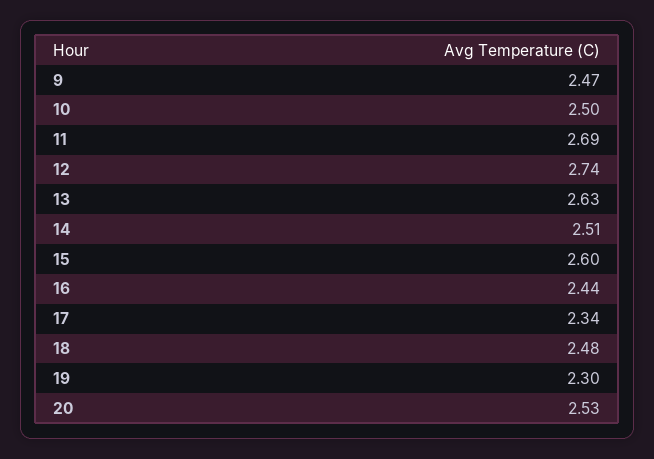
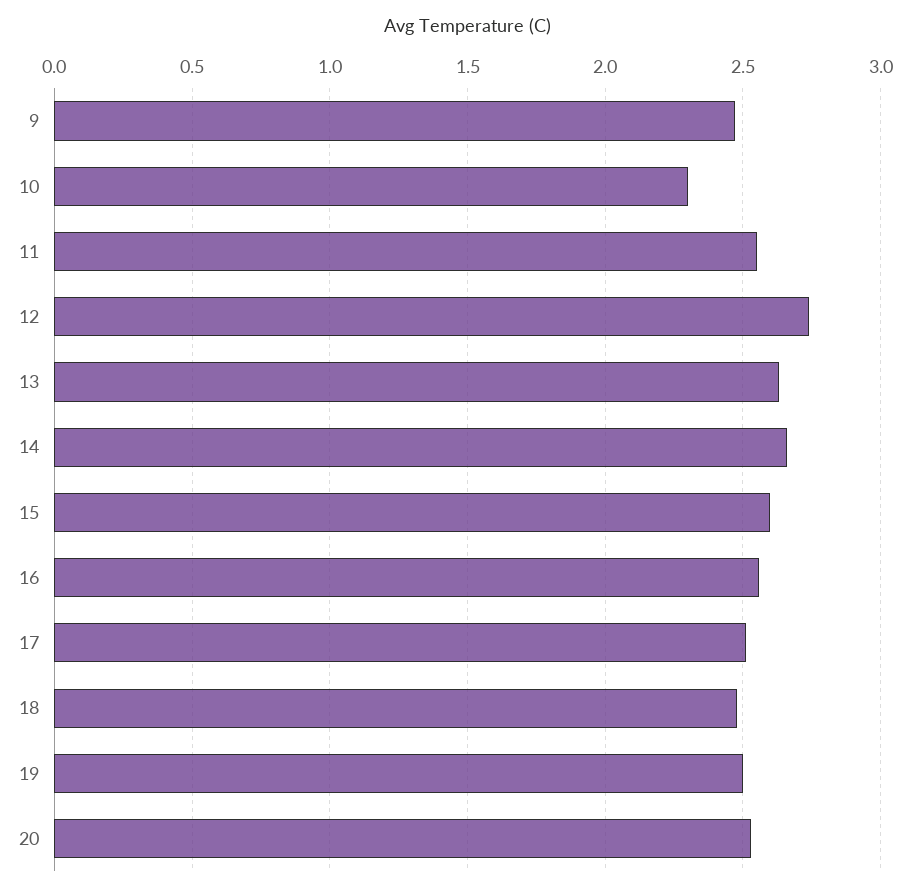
10: 2.5 -> 2.3
11: 2.69 -> 2.55
14: 2.51 -> 2.65
16: 2.44 -> 2.55
17: 2.34 -> 2.5
19: 2.3 -> 2.5

